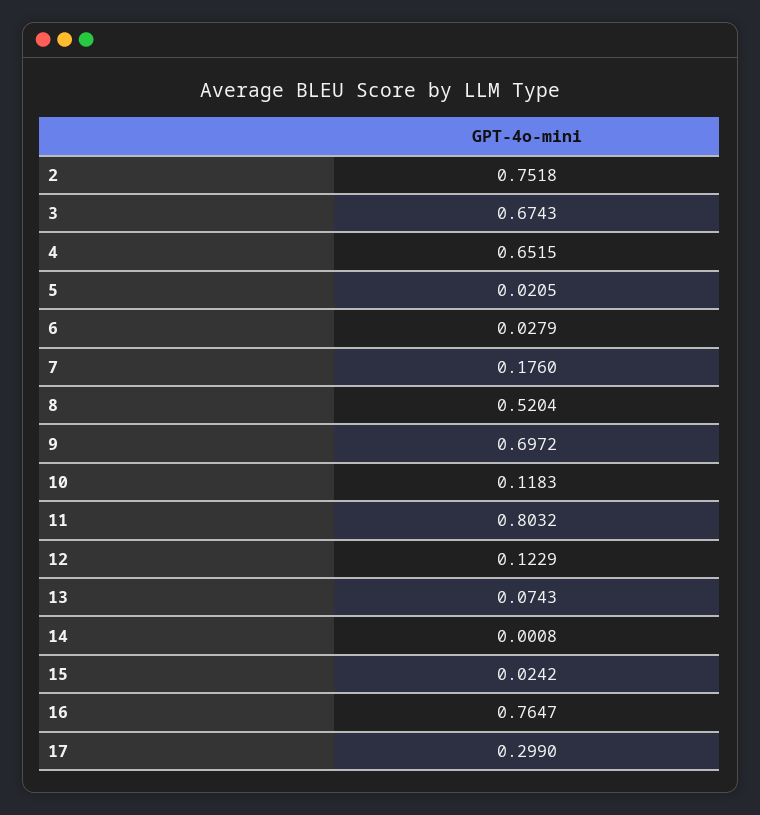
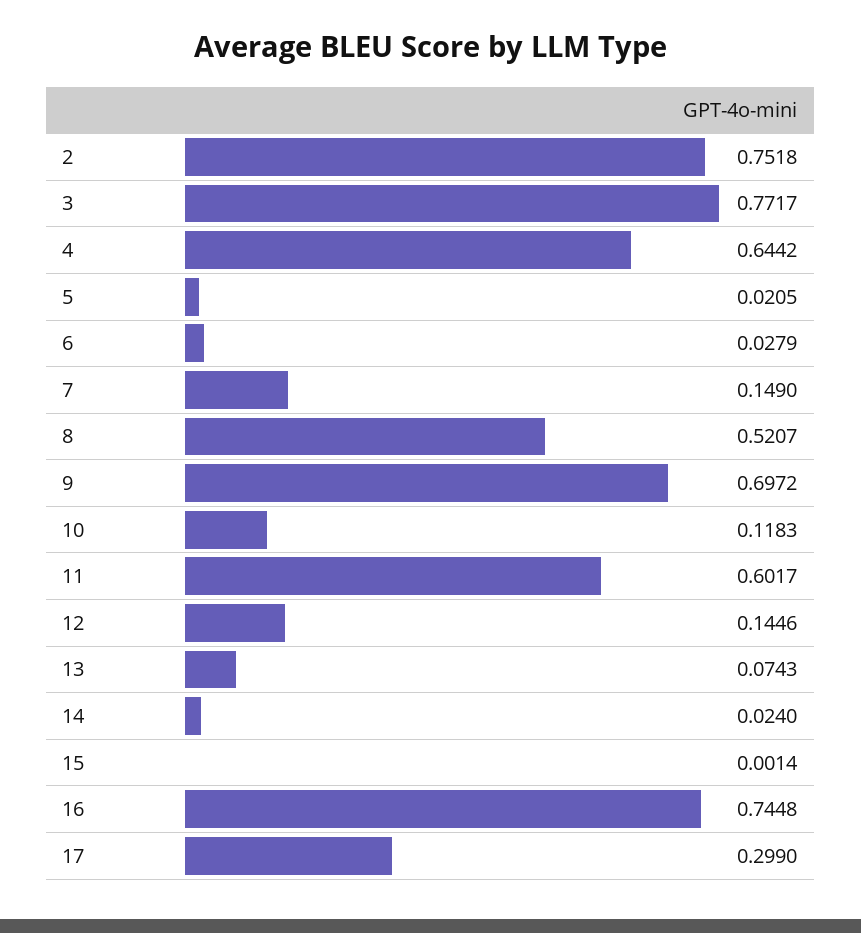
3: 0.6743 -> 0.7717
4: 0.6515 -> 0.6442
7: 0.176 -> 0.149
8: 0.5204 -> 0.5207
11: 0.8032 -> 0.6017
12: 0.1229 -> 0.1446
14: 0.0008 -> 0.024
15: 0.0242 -> 0.0014
16: 0.7647 -> 0.7448

